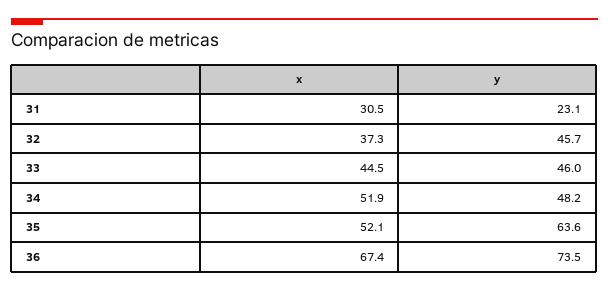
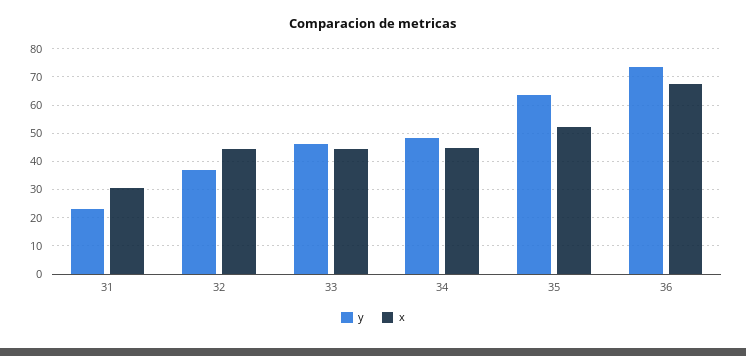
x, 32: 37.3 -> 45
y, 32: 45.7 -> 37.5
x, 34: 51.9 -> 45

